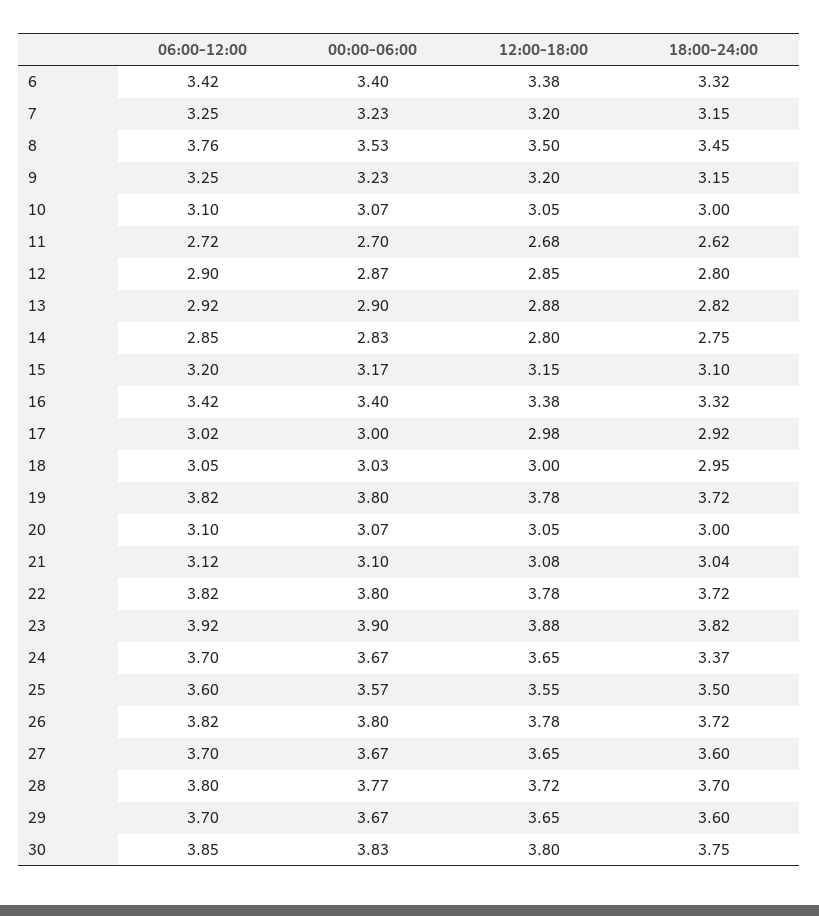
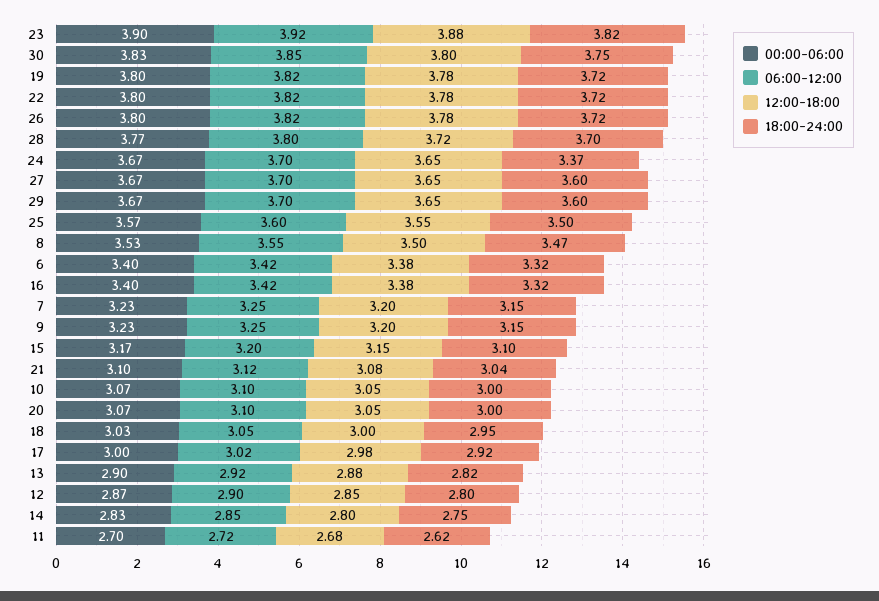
06:00-12:00, 8: 3.76 -> 3.55
18:00-24:00, 8: 3.45 -> 3.47

